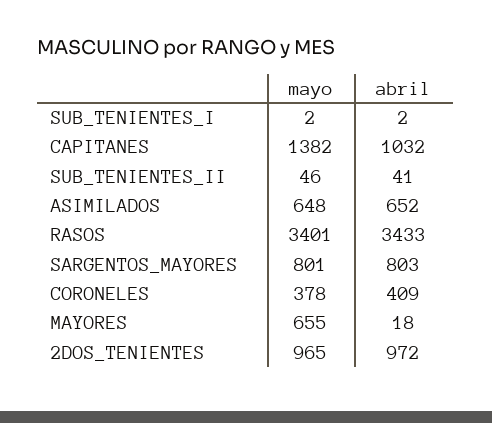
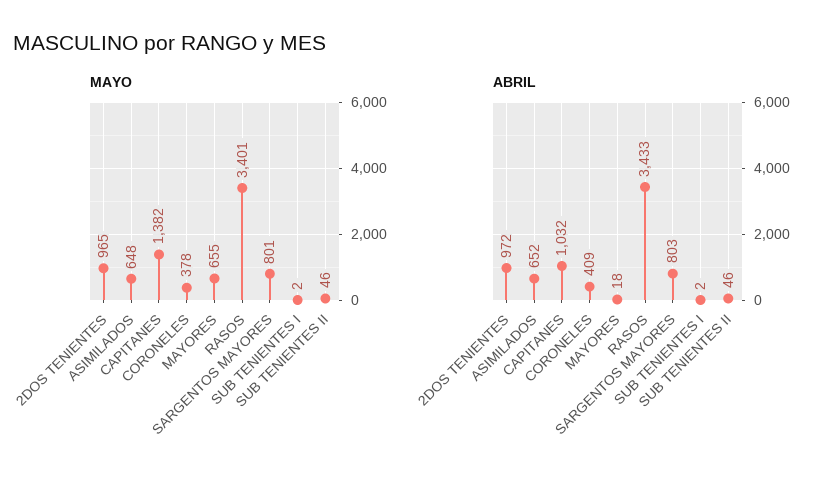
abril, SUB_TENIENTES_II: 41 -> 46

